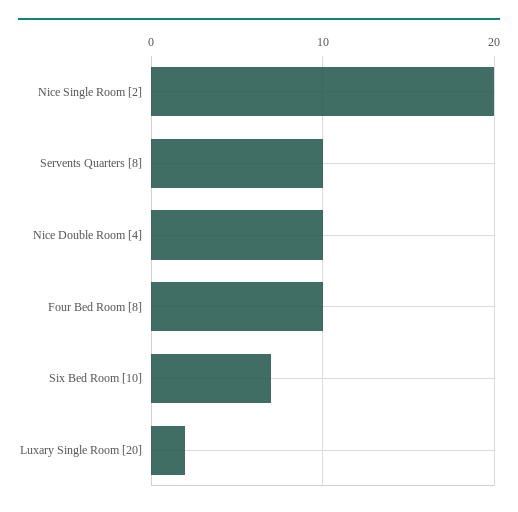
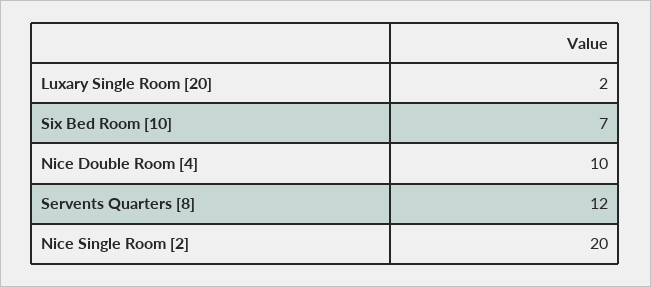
Servents Quarters [8]: 10 -> 12
Four Bed Room [8]: 10 -> none

